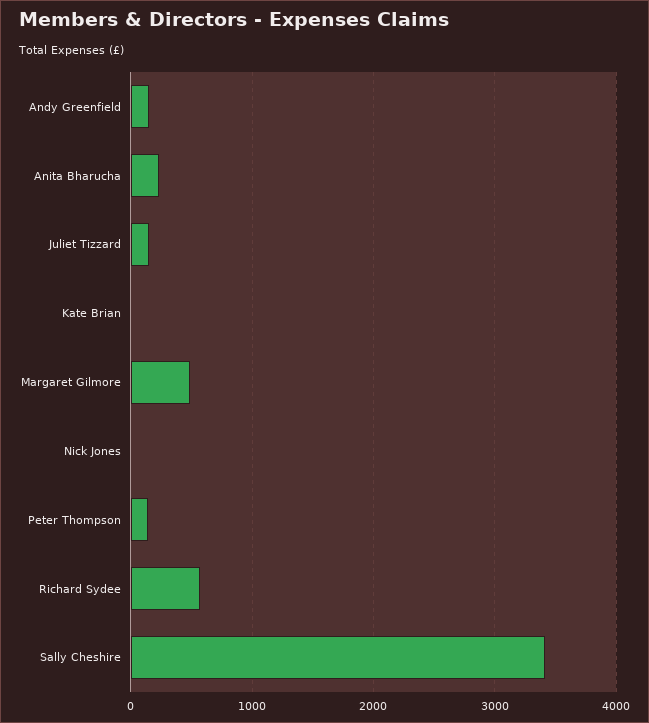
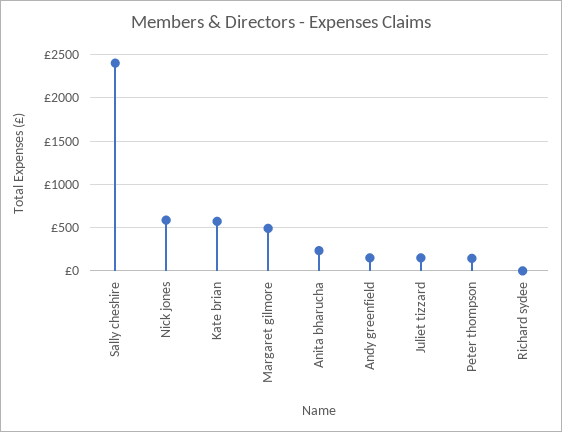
Kate Brian: 0 -> 600
Nick Jones: 0 -> 600
Richard Sydee: 600 -> 0
Sally Cheshire: 3400 -> 2400

